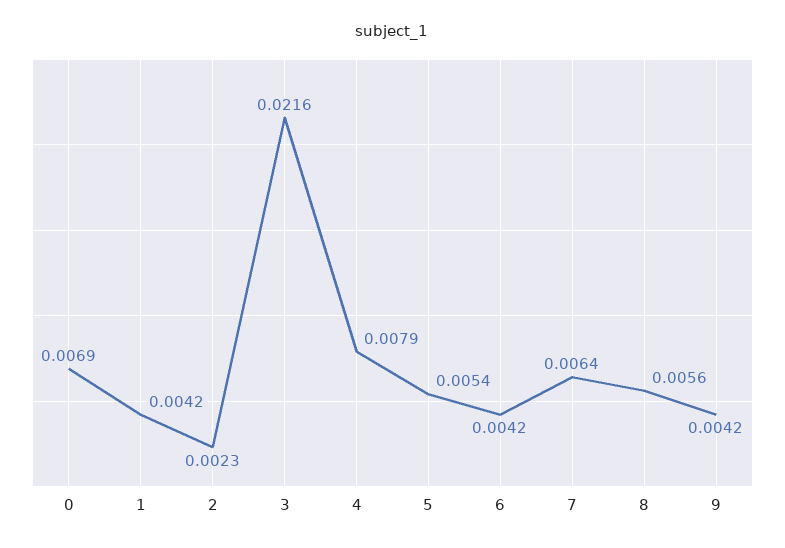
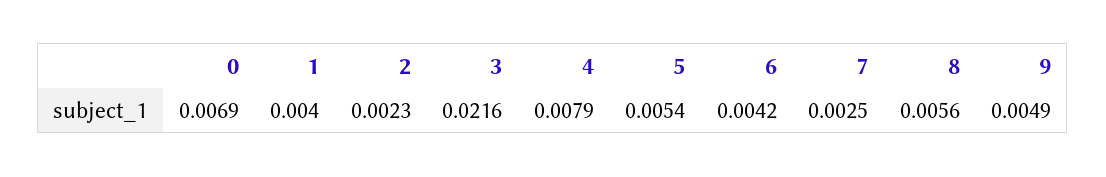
1: 0.0042 -> 0.004
7: 0.0064 -> 0.0025
9: 0.0042 -> 0.0049

